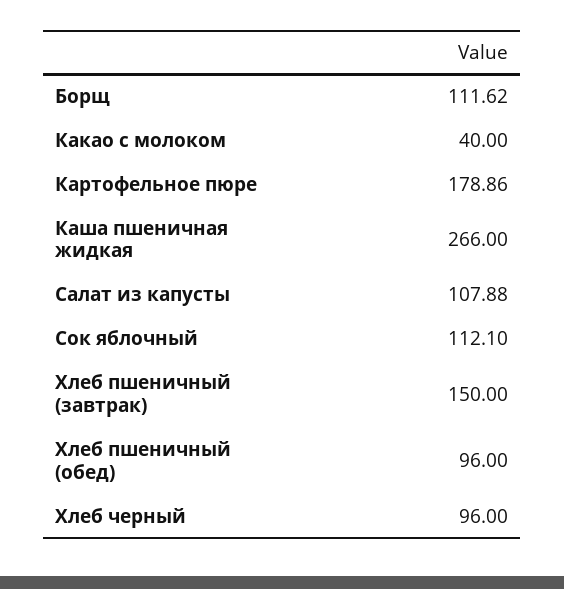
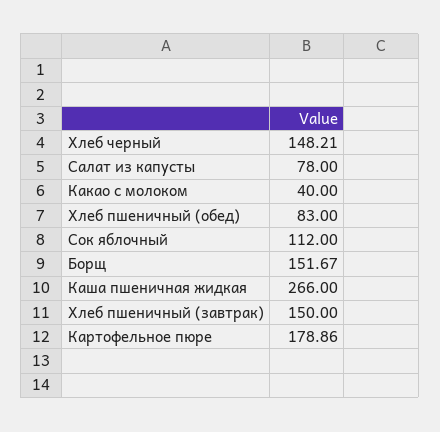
Борщ: 111.62 -> 151.67
Салат из капусты: 107.88 -> 78
Сок яблочный: 112.1 -> 112
Хлеб пшеничный (обед): 96 -> 83
Хлеб черный: 96 -> 148.21

